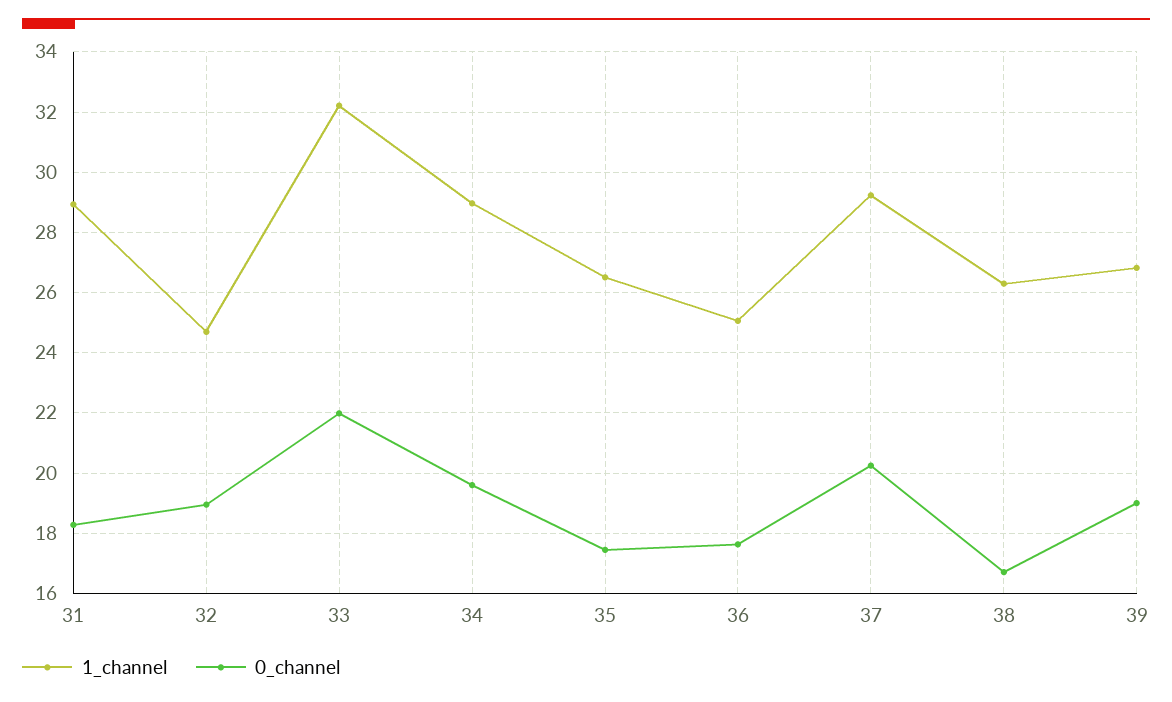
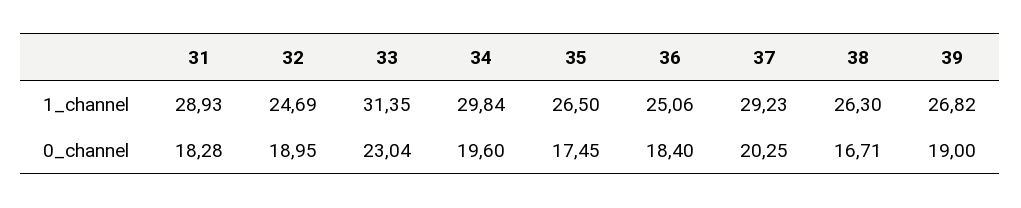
1_channel, 33: 32.2 -> 31.35
0_channel, 33: 22 -> 23.04
1_channel, 34: 29 -> 29.84
0_channel, 36: 17.6 -> 18.4

